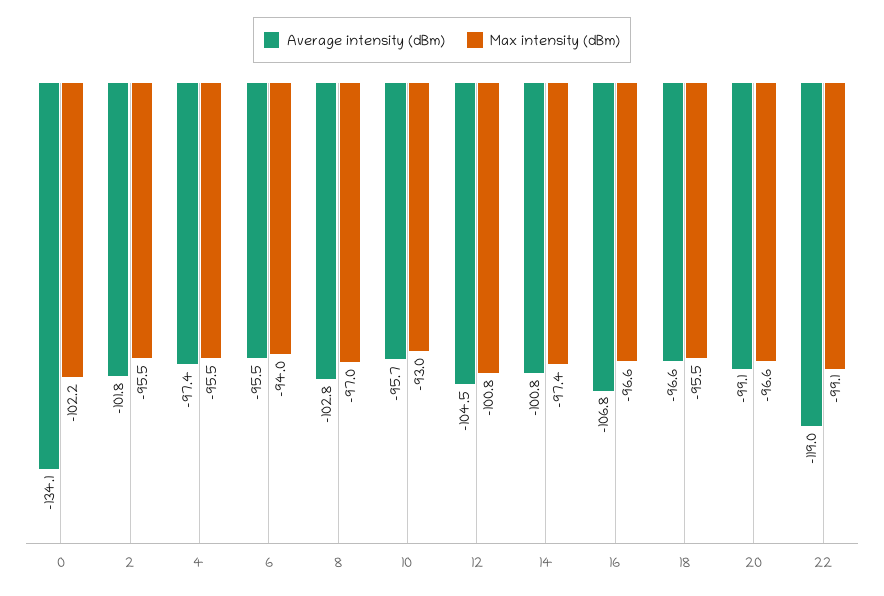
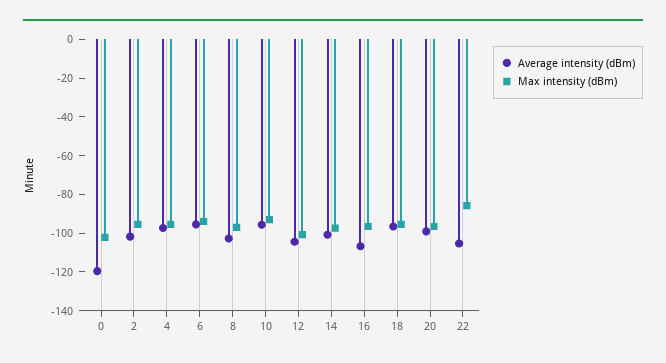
Average intensity (dBm), 0: -134.1 -> -120
Average intensity (dBm), 22: -119 -> -105
Max intensity (dBm), 22: -99.1 -> -85

